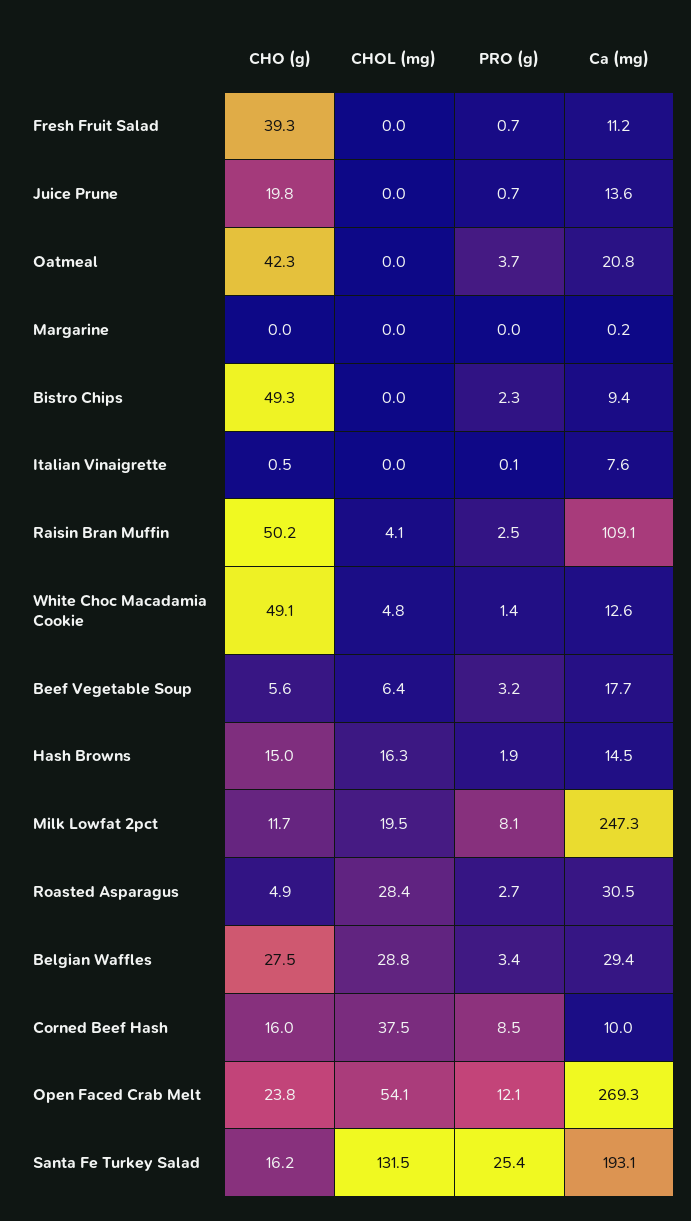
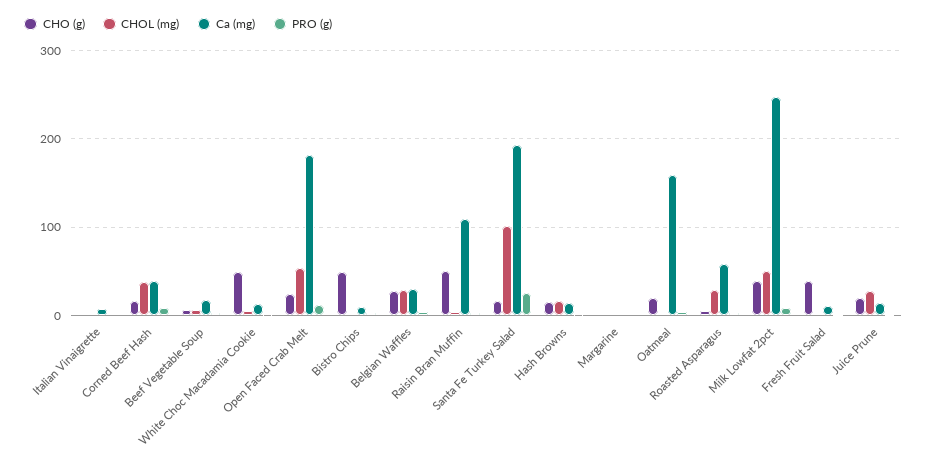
CHOL (mg), Juice Prune: 0 -> 30
CHO (g), Oatmeal: 42.3 -> 20
Ca (mg), Oatmeal: 20.8 -> 160
CHO (g), Milk Lowfat 2pct: 11.7 -> 40
CHOL (mg), Milk Lowfat 2pct: 19.5 -> 50
Ca (mg), Roasted Asparagus: 30.5 -> 60
Ca (mg), Corned Beef Hash: 10 -> 40
Ca (mg), Open Faced Crab Melt: 269.3 -> 180
CHOL (mg), Santa Fe Turkey Salad: 131.5 -> 100

